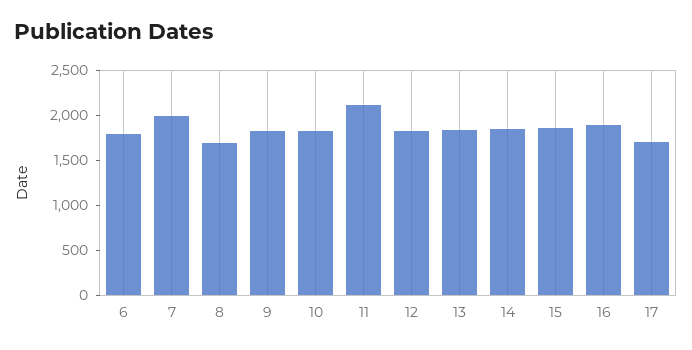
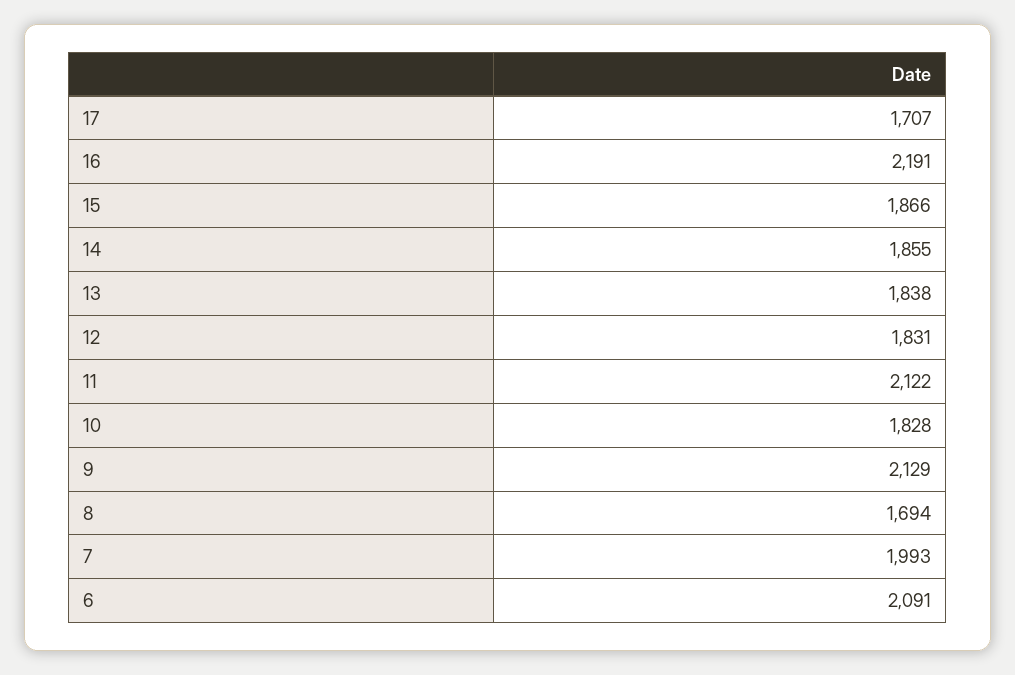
6: 1800 -> 2091
9: 1800 -> 2129
16: 1900 -> 2191

